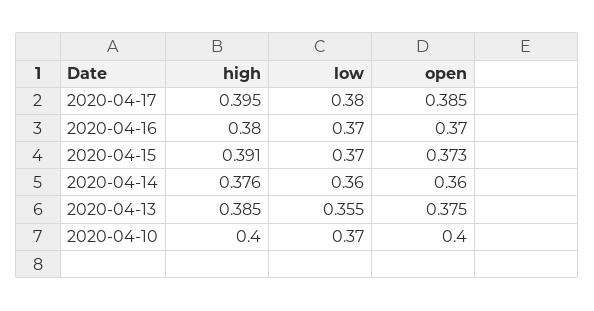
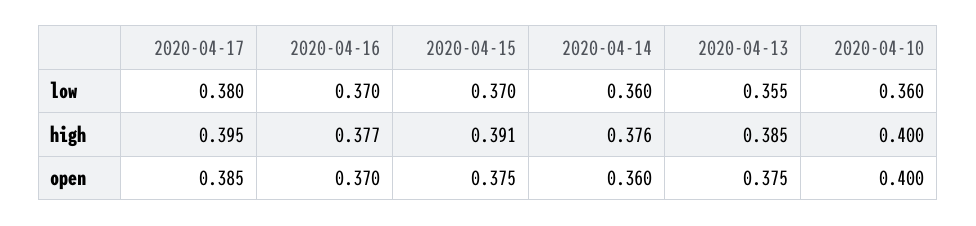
high, 2020-04-16: 0.38 -> 0.377
open, 2020-04-15: 0.373 -> 0.375
low, 2020-04-10: 0.37 -> 0.36

